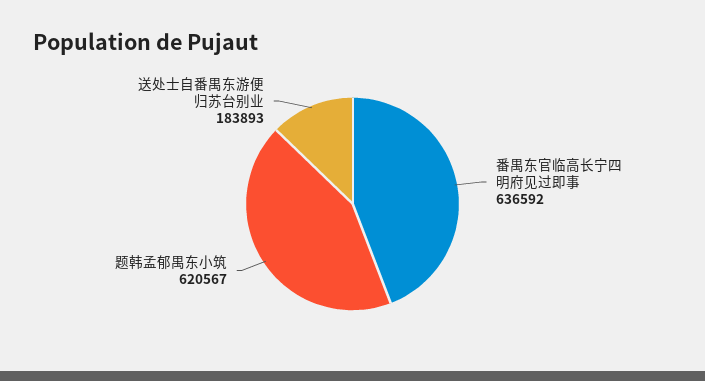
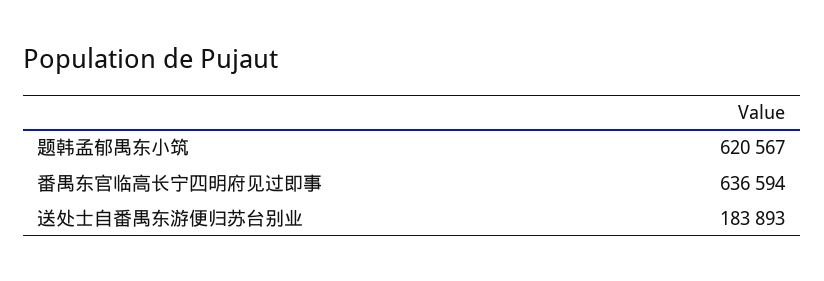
番禺东官临高长宁四明府见过即事: 636592 -> 636594

